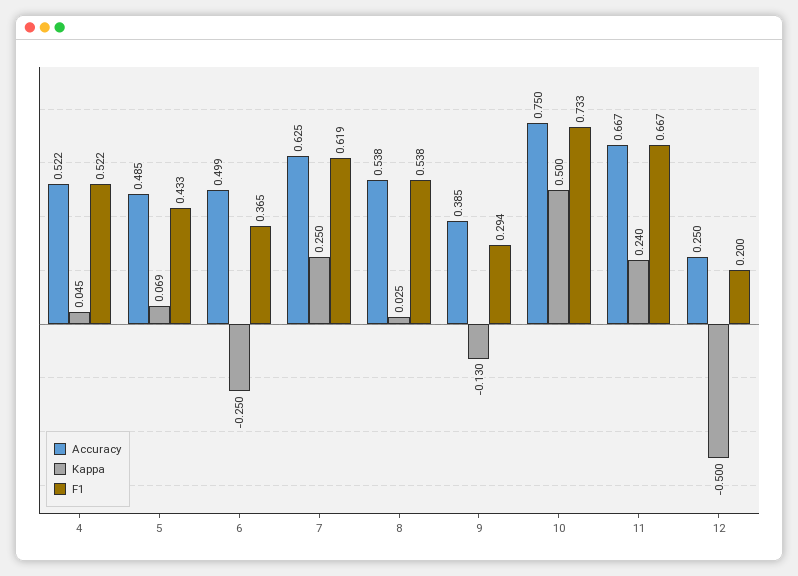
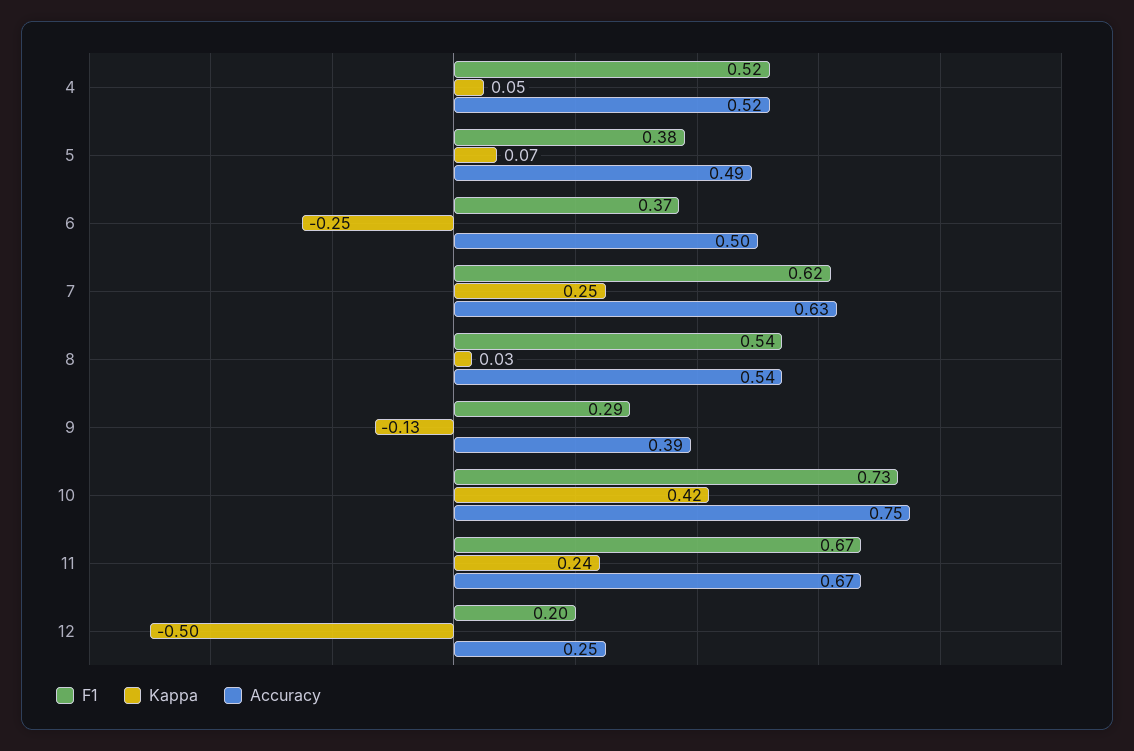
F1, 5: 0.433 -> 0.38
Kappa, 10: 0.5 -> 0.42

